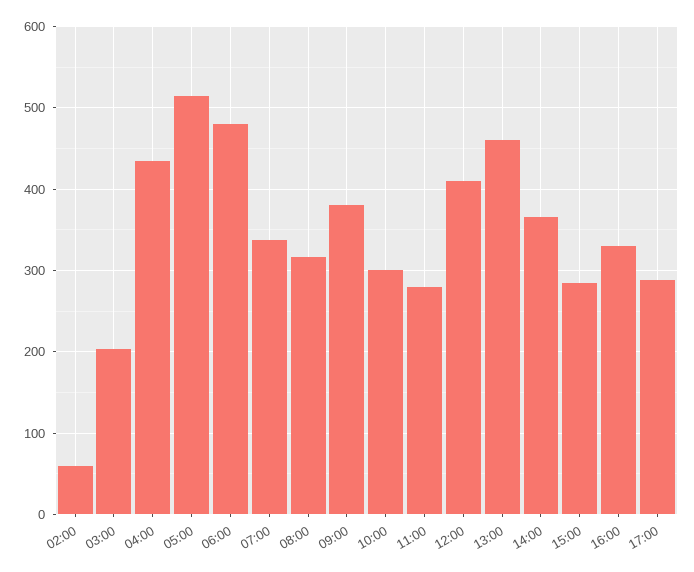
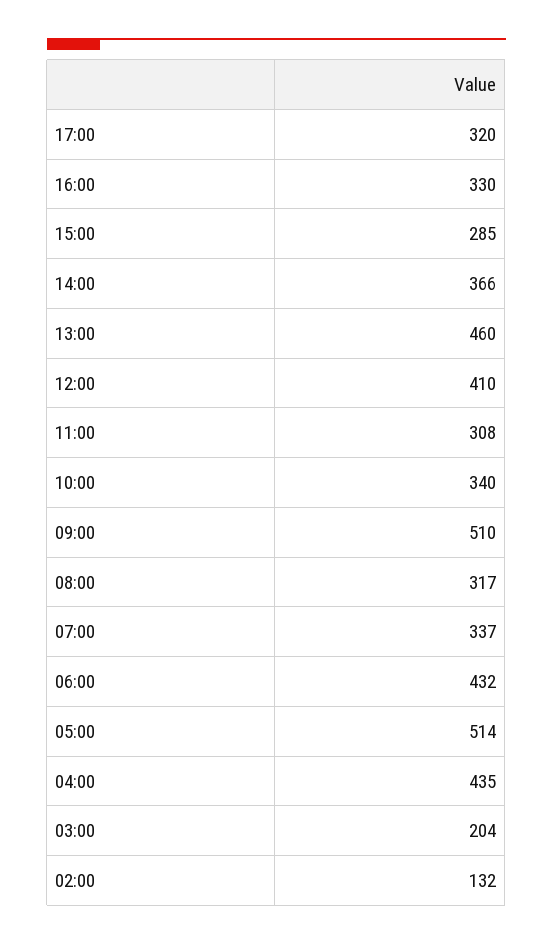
02:00: 60 -> 132
06:00: 480 -> 432
09:00: 380 -> 510
10:00: 300 -> 340
11:00: 280 -> 308
17:00: 290 -> 320

